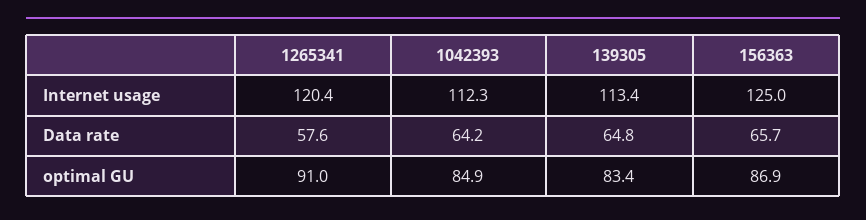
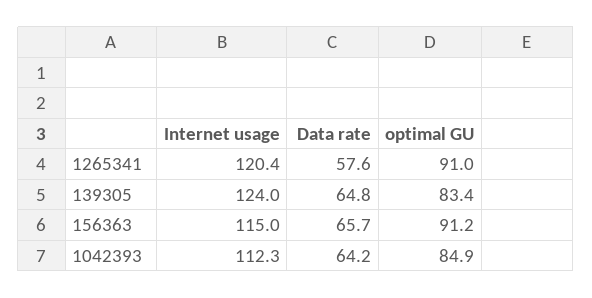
139305, Internet usage: 113.4 -> 124
156363, Internet usage: 125 -> 115
156363, optimal GU: 86.9 -> 91.2

